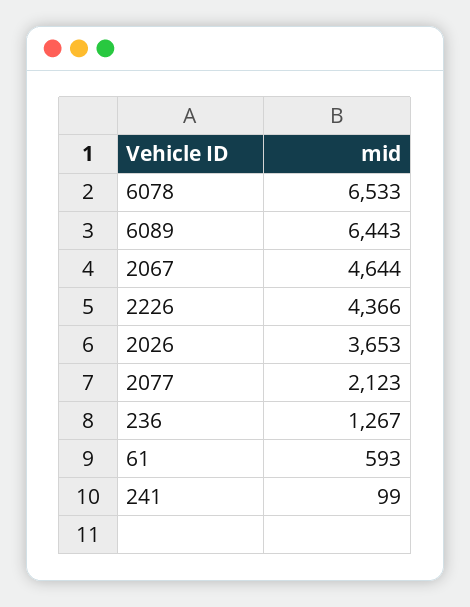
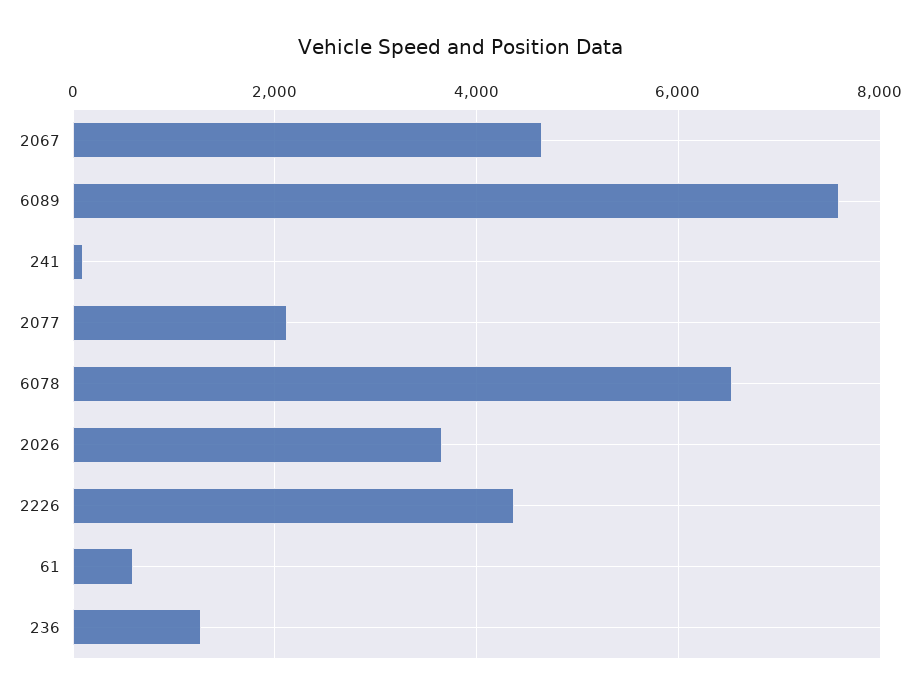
6089: 6443 -> 7600

